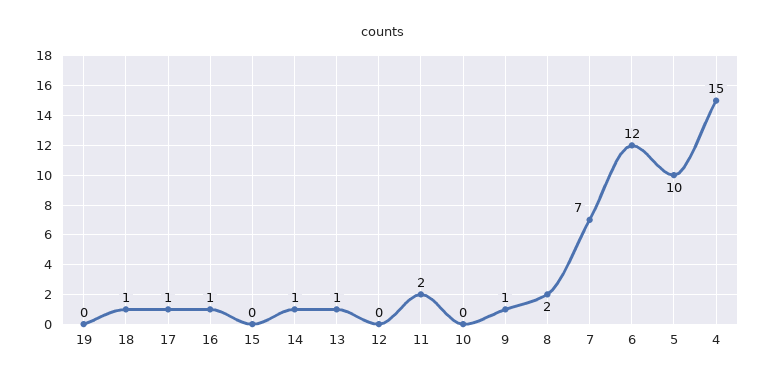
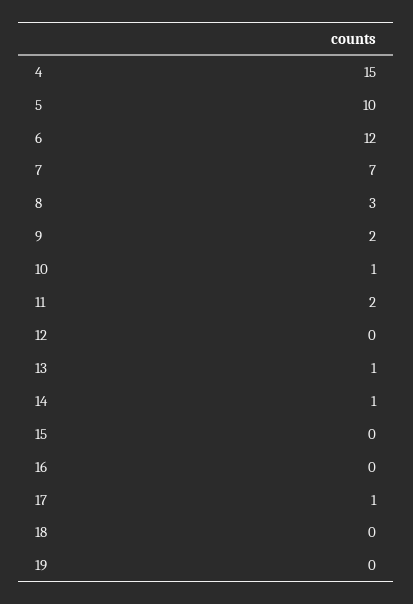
18: 1 -> 0
16: 1 -> 0
10: 0 -> 1
9: 1 -> 2
8: 2 -> 3

